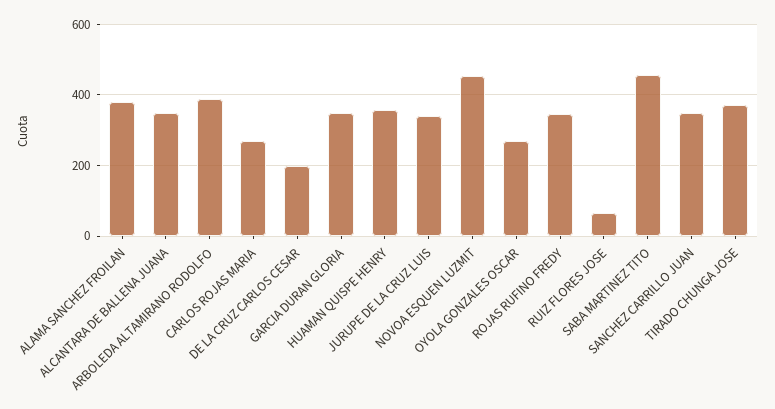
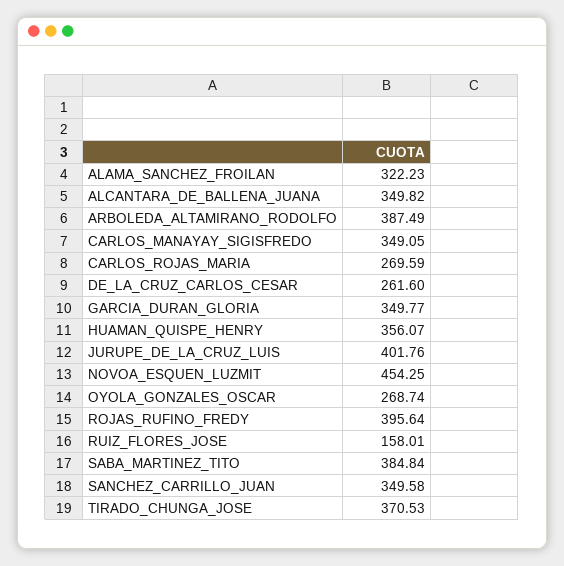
ALAMA SANCHEZ FROILAN: 380 -> 322.23
DE LA CRUZ CARLOS CESAR: 200 -> 261.6
JURUPE DE LA CRUZ LUIS: 340 -> 401.76
ROJAS RUFINO FREDY: 340 -> 395.64
RUIZ FLORES JOSE: 60 -> 158.01
SABA MARTINEZ TITO: 460 -> 384.84
CARLOS_MANAYAY_SIGISFREDO: none -> 349.05

